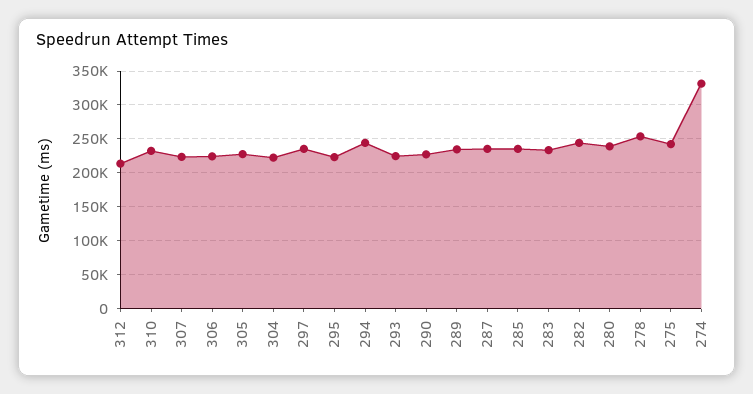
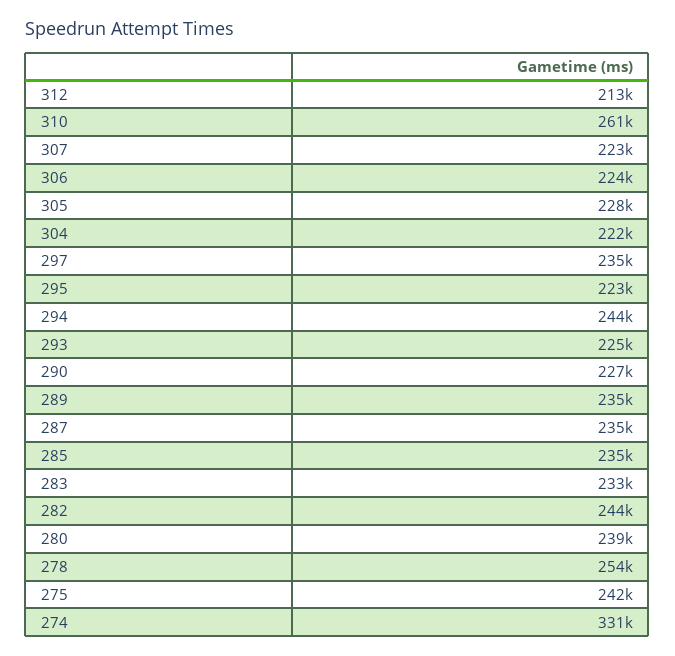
310: 230000 -> 261000

